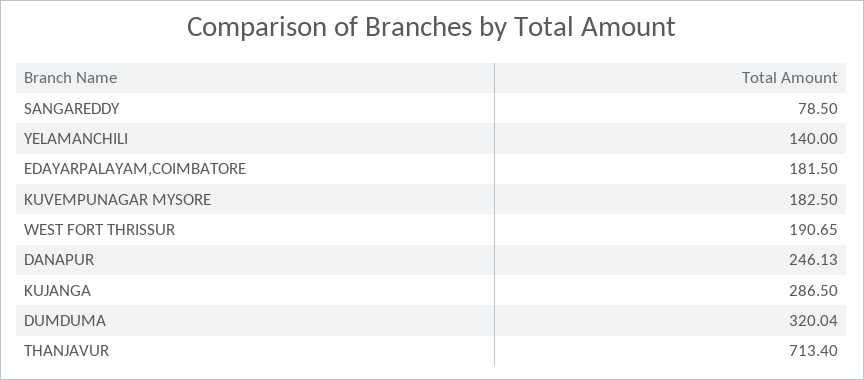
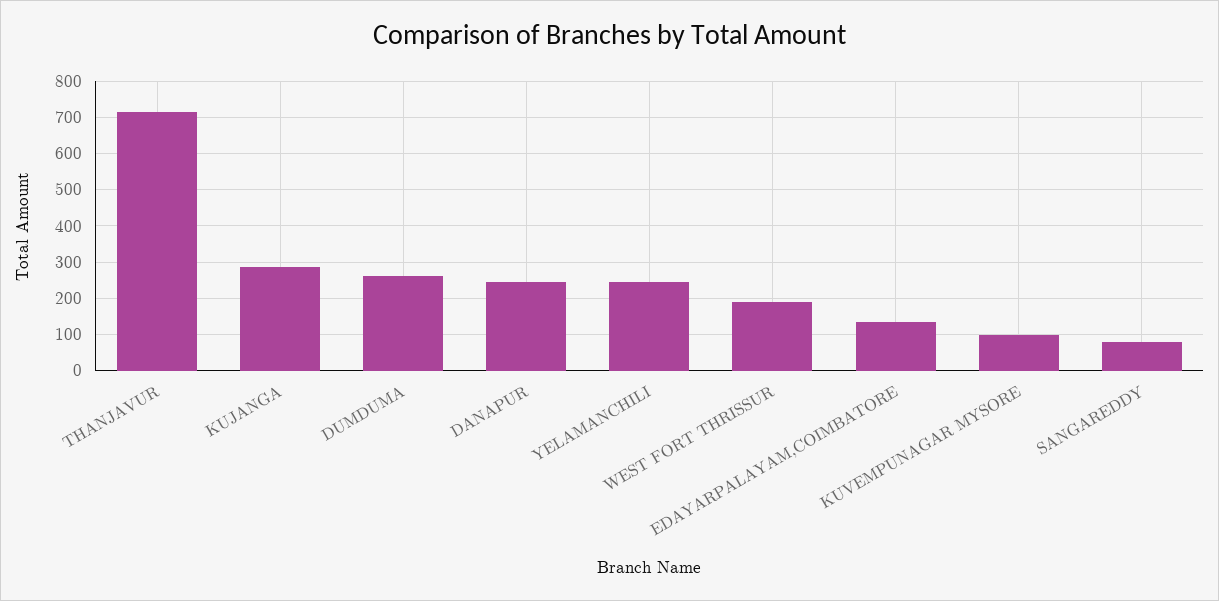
YELAMANCHILI: 140 -> 240
EDAYARPALAYAM,COIMBATORE: 181.5 -> 140
KUVEMPUNAGAR MYSORE: 182.5 -> 100
DUMDUMA: 320.04 -> 260

